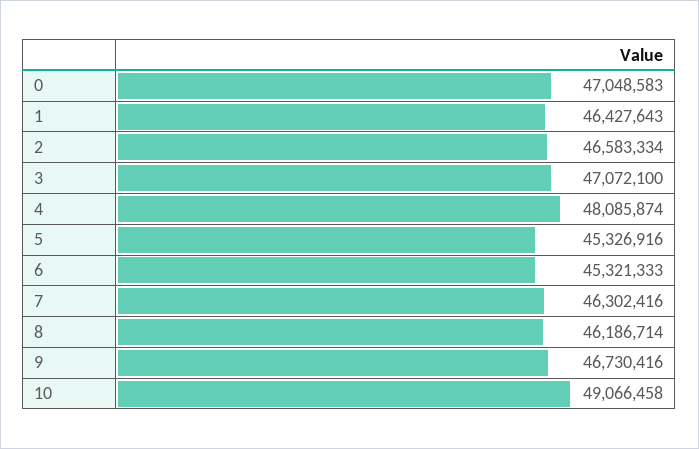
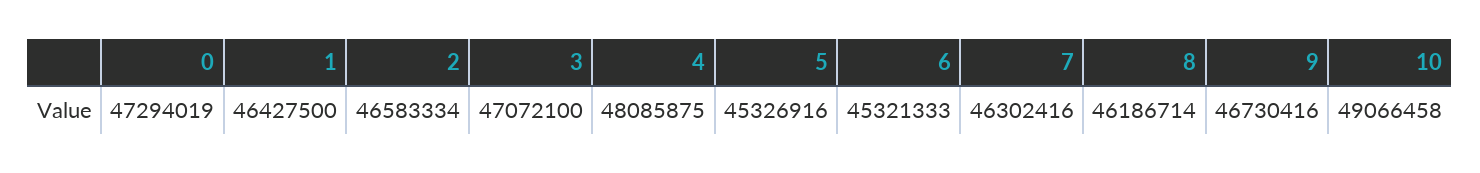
0: 47048583 -> 47294019
1: 46427643 -> 46427500
4: 48085874 -> 48085875

